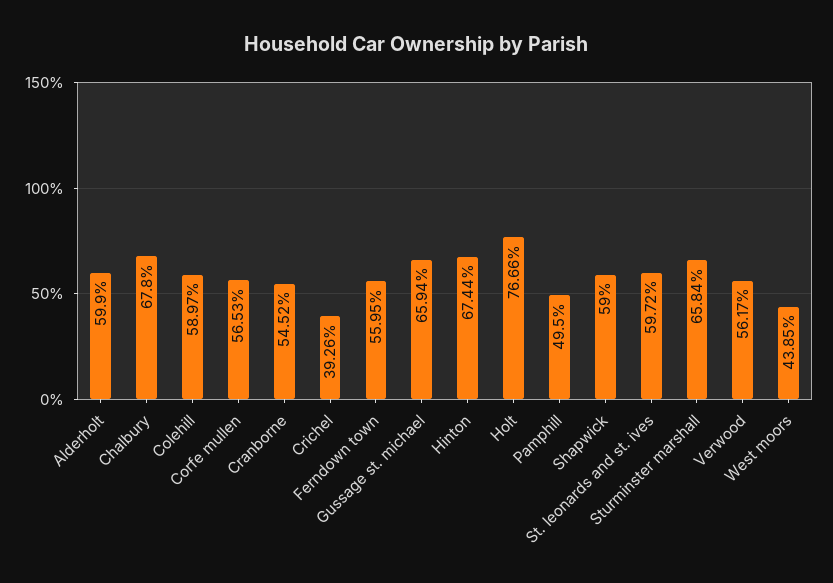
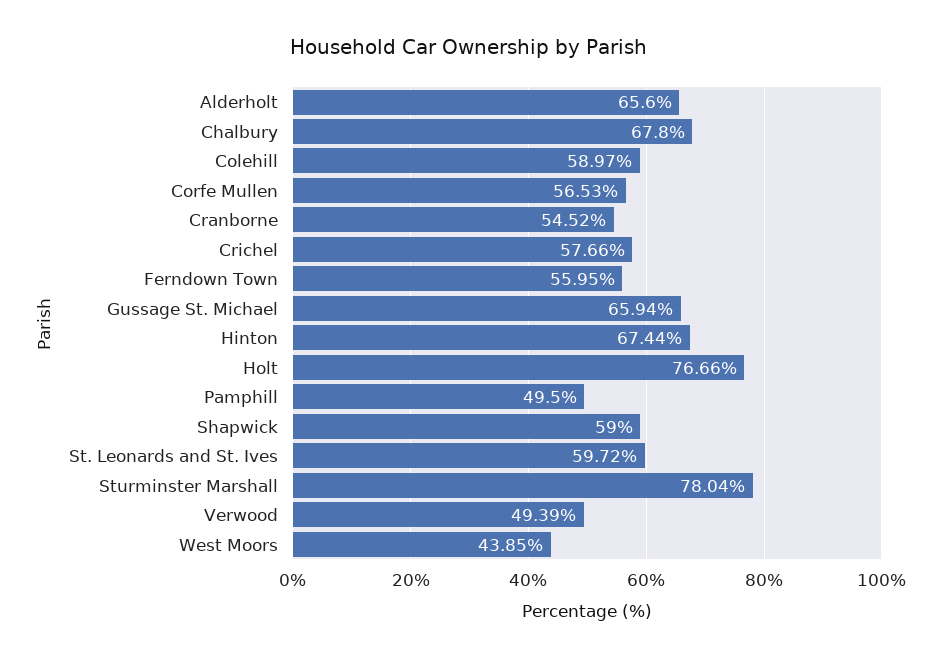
Alderholt: 59.9 -> 65.6
Crichel: 39.26 -> 57.66
Sturminster marshall: 65.84 -> 78.04
Verwood: 56.17 -> 49.39

